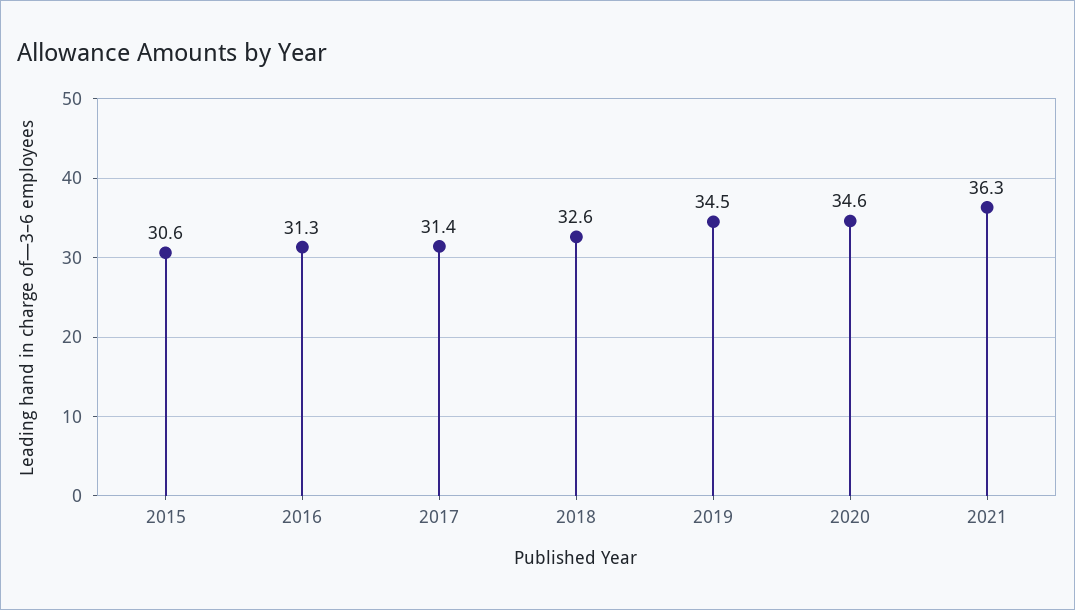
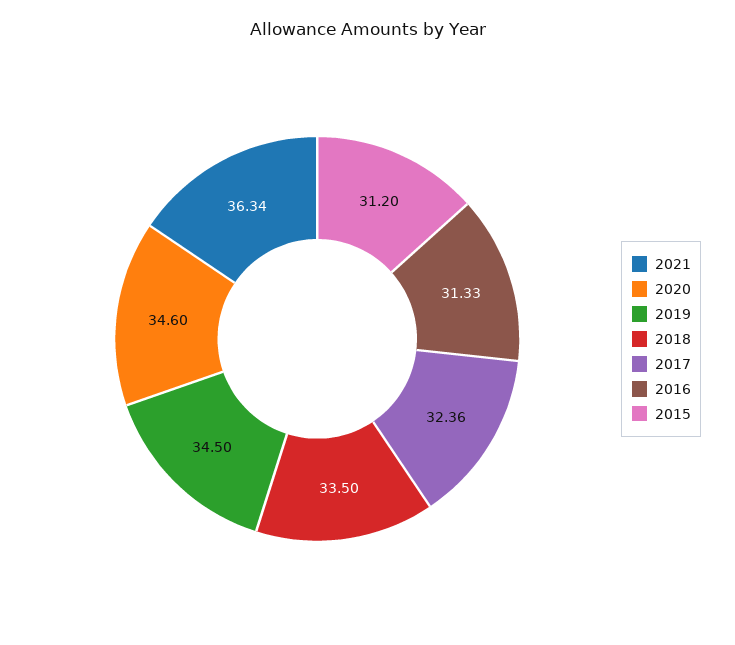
2015: 30.6 -> 31.2
2017: 31.4 -> 32.36
2018: 32.6 -> 33.5

